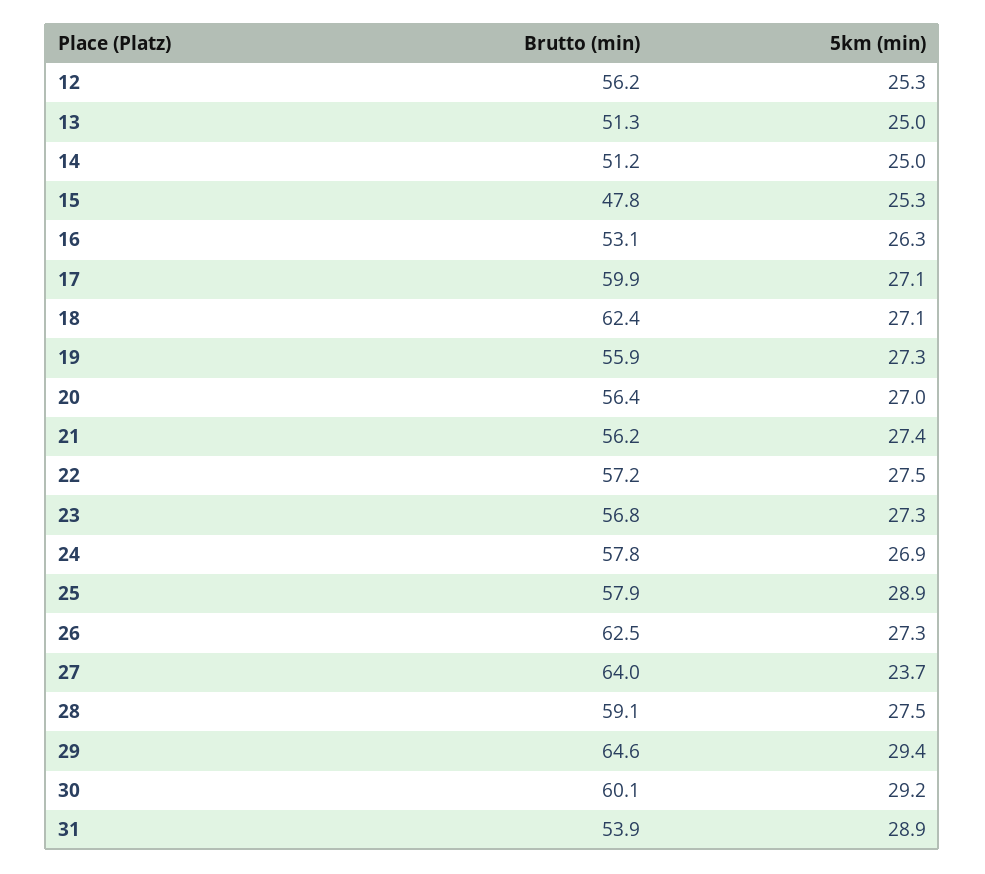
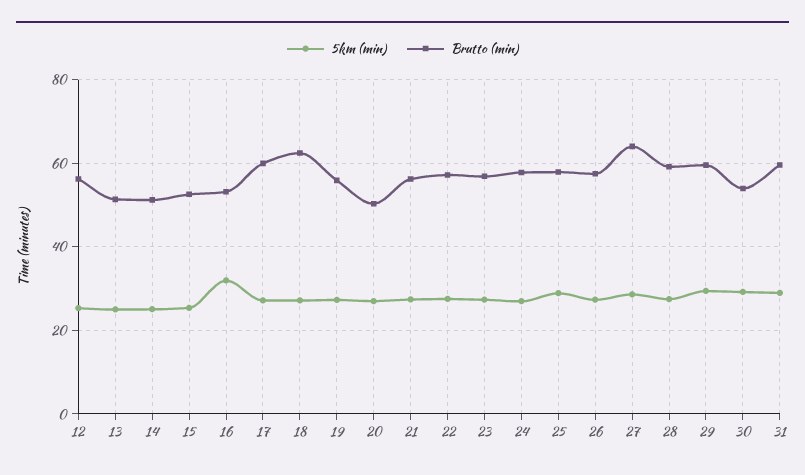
Brutto (min), 15: 47.8 -> 52
5km (min), 16: 26.3 -> 32
Brutto (min), 20: 56.4 -> 50
Brutto (min), 26: 62.5 -> 58
5km (min), 27: 23.7 -> 28
Brutto (min), 29: 64.6 -> 60
Brutto (min), 30: 60.1 -> 54
Brutto (min), 31: 53.9 -> 60

